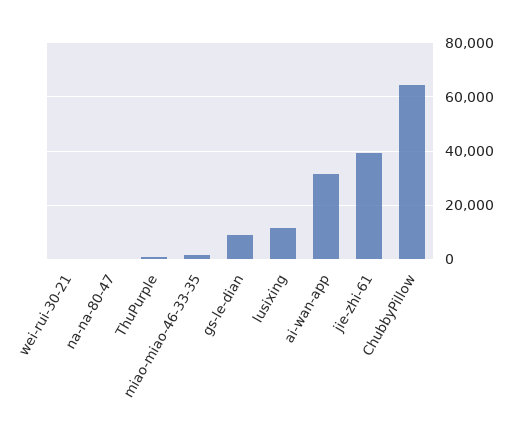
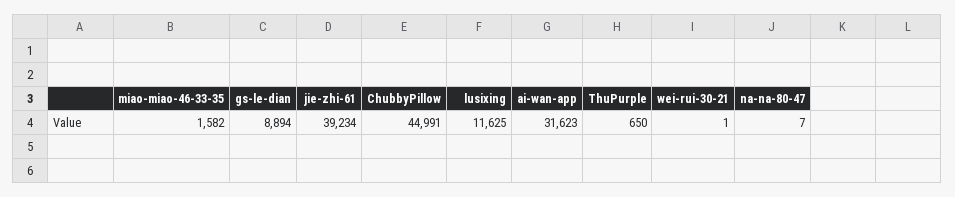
ChubbyPillow: 65000 -> 44991

